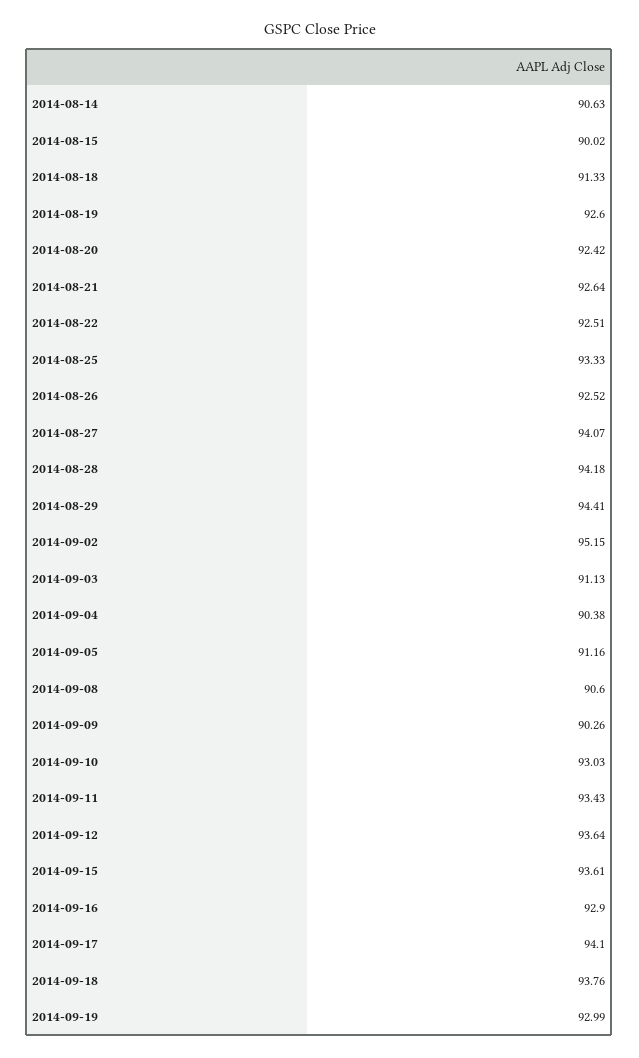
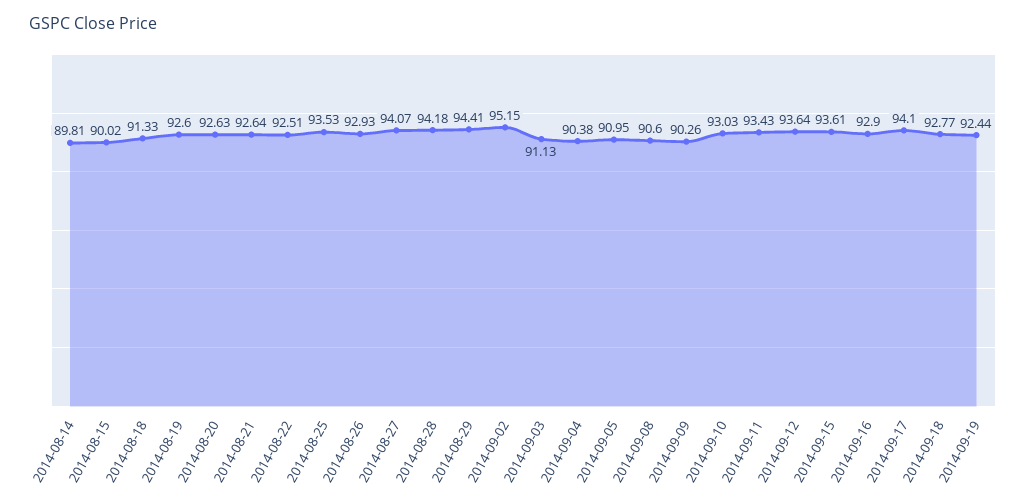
2014-08-14: 90.63 -> 89.81
2014-08-20: 92.42 -> 92.63
2014-08-25: 93.33 -> 93.53
2014-08-26: 92.52 -> 92.93
2014-09-05: 91.16 -> 90.95
2014-09-18: 93.76 -> 92.77
2014-09-19: 92.99 -> 92.44

